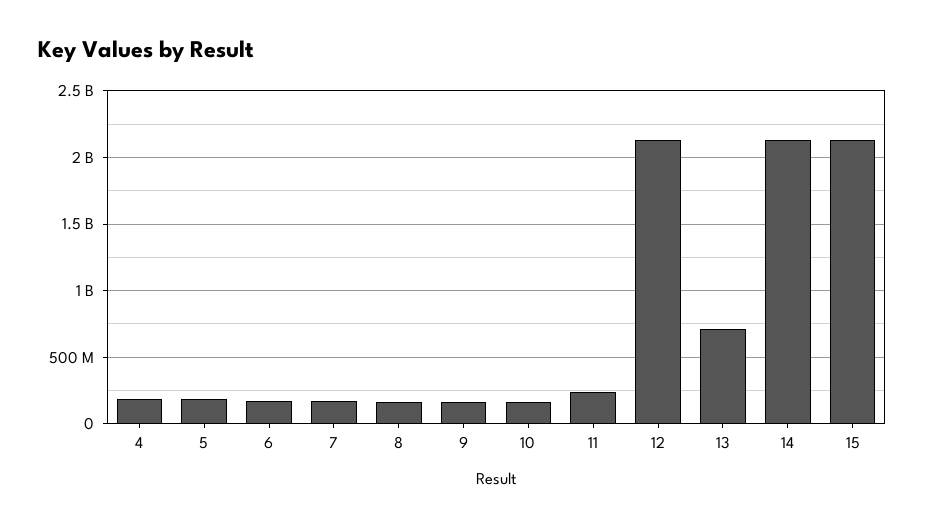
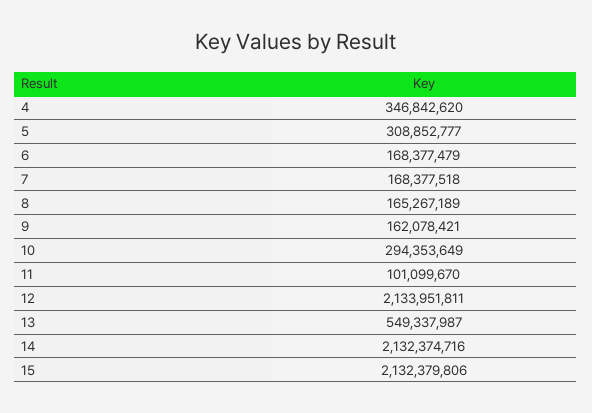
4: 200000000 -> 346842620
5: 200000000 -> 308852777
10: 150000000 -> 294353649
11: 250000000 -> 101099670
13: 700000000 -> 549337987

